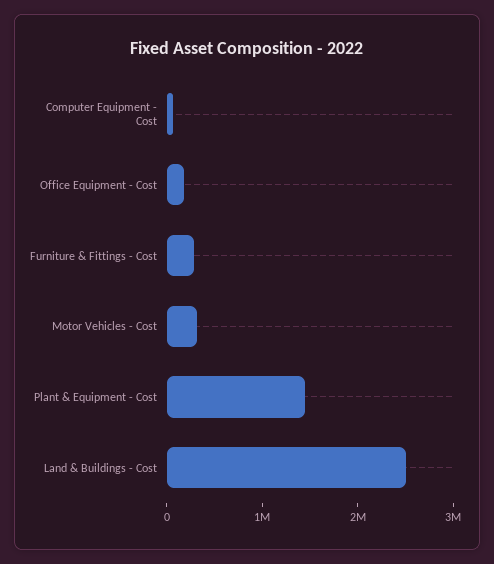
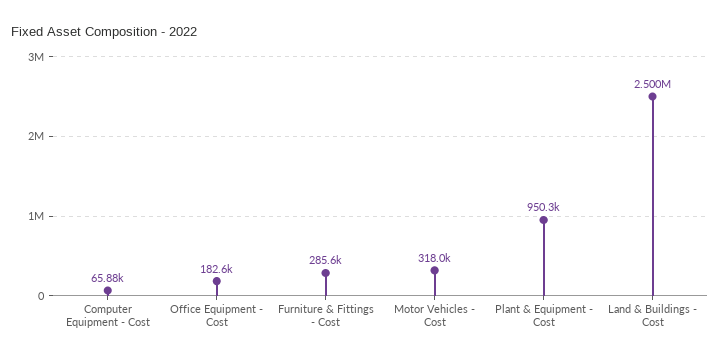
Plant & Equipment - Cost: 1400000 -> 950300

